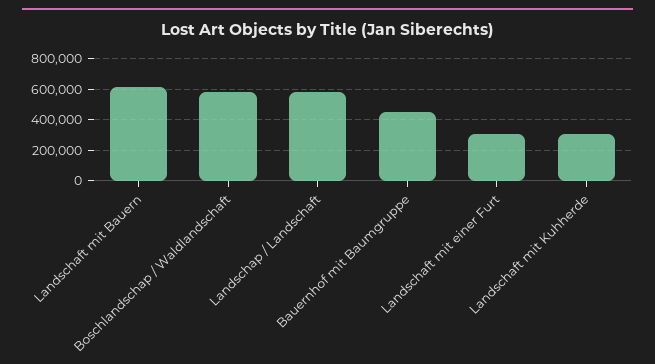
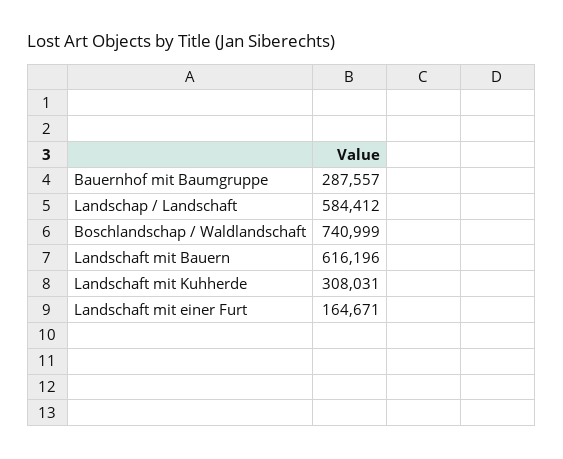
Boschlandschap / Waldlandschaft: 600000 -> 740999
Bauernhof mit Baumgruppe: 450000 -> 287557
Landschaft mit einer Furt: 300000 -> 164671

